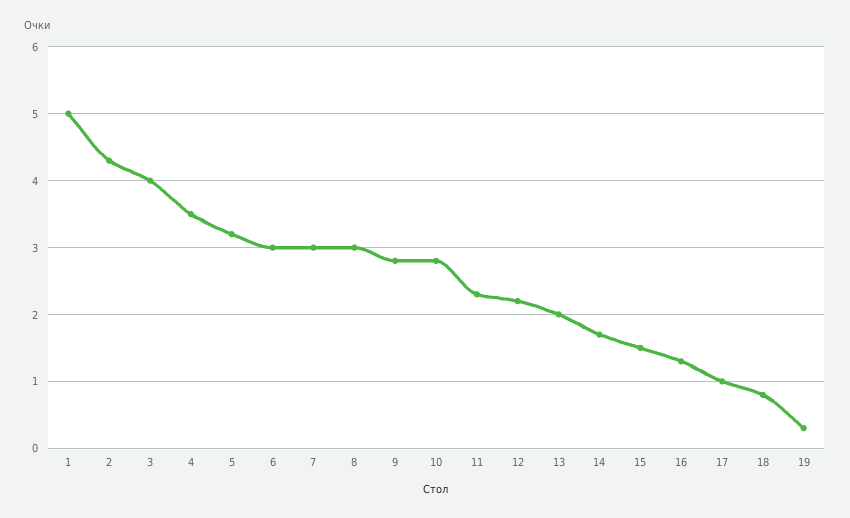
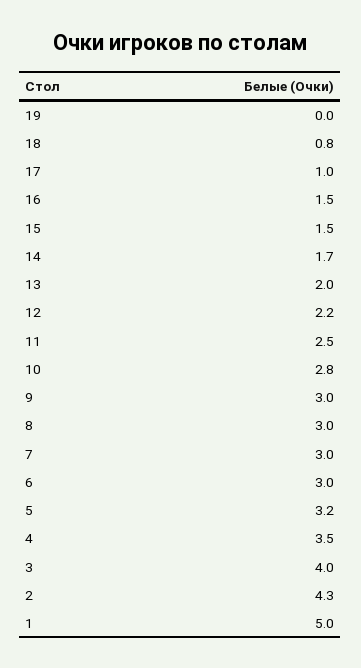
9: 2.8 -> 3
11: 2.3 -> 2.5
16: 1.3 -> 1.5
19: 0.3 -> 0

